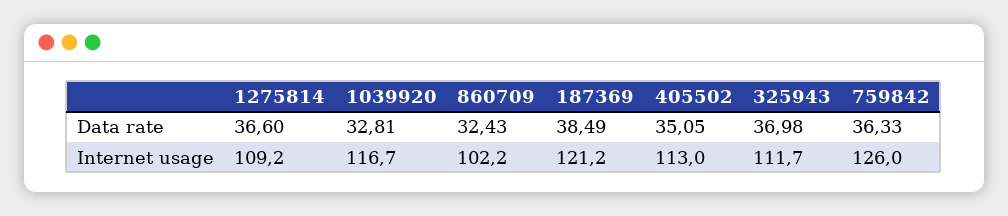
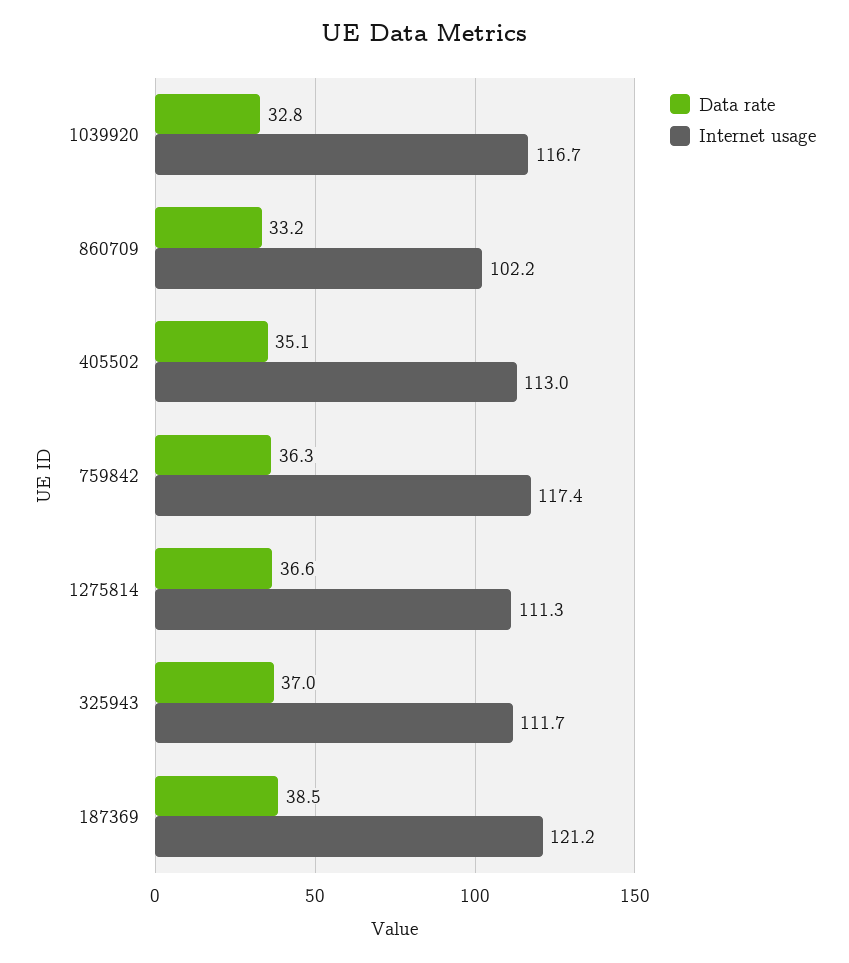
Data rate, 860709: 32.43 -> 33.2
Internet usage, 1275814: 109.2 -> 111.3
Internet usage, 759842: 126 -> 117.4

